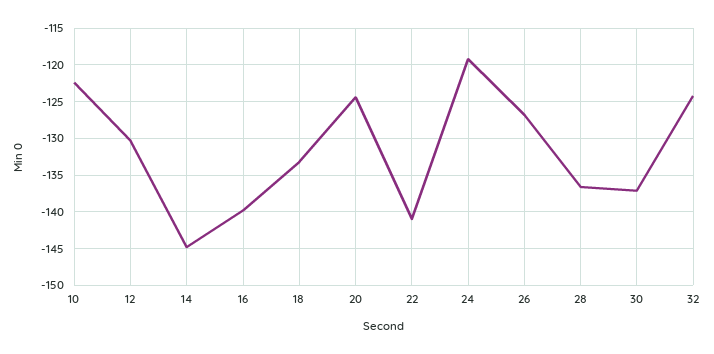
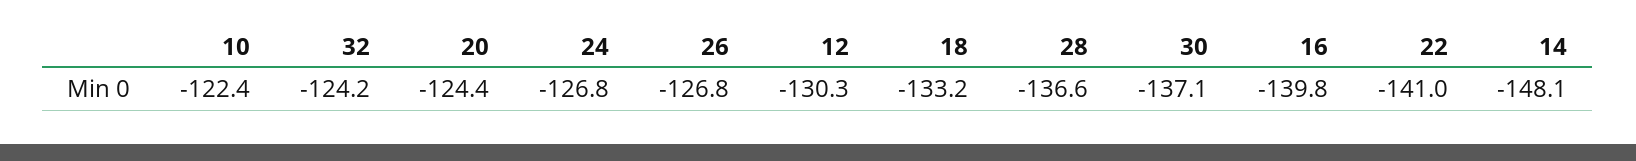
14: -145 -> -148.1
24: -119 -> -126.8

